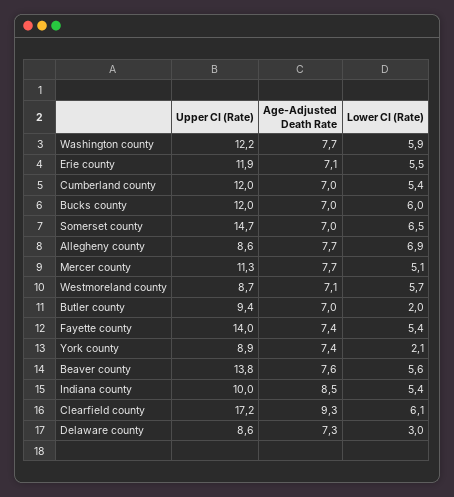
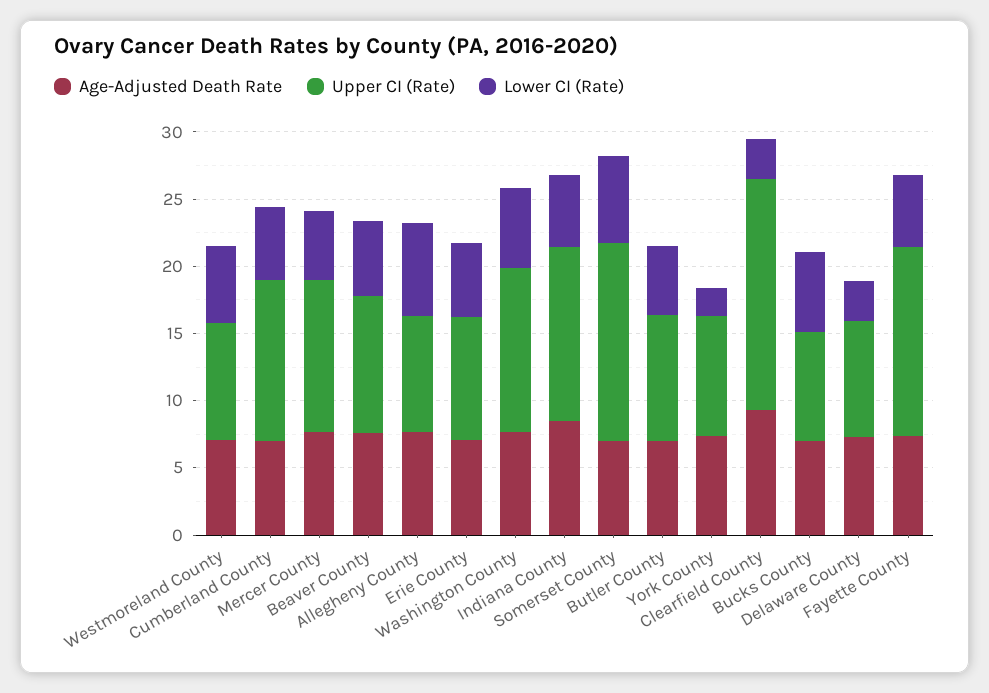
Upper CI (Rate), Erie county: 11.9 -> 9
Upper CI (Rate), Bucks county: 12 -> 8
Lower CI (Rate), Butler county: 2 -> 5
Upper CI (Rate), Beaver county: 13.8 -> 10
Upper CI (Rate), Indiana county: 10 -> 13
Lower CI (Rate), Clearfield county: 6.1 -> 3

